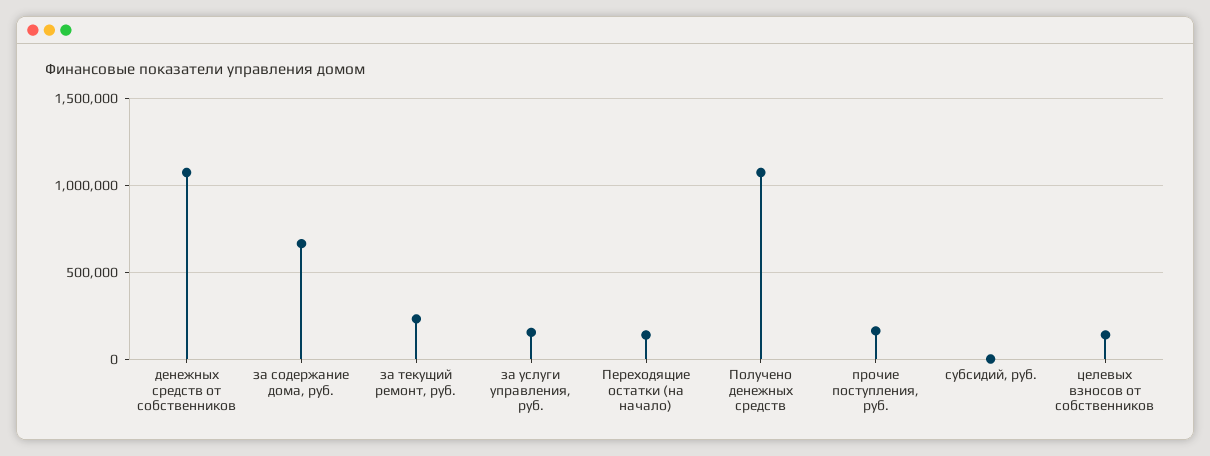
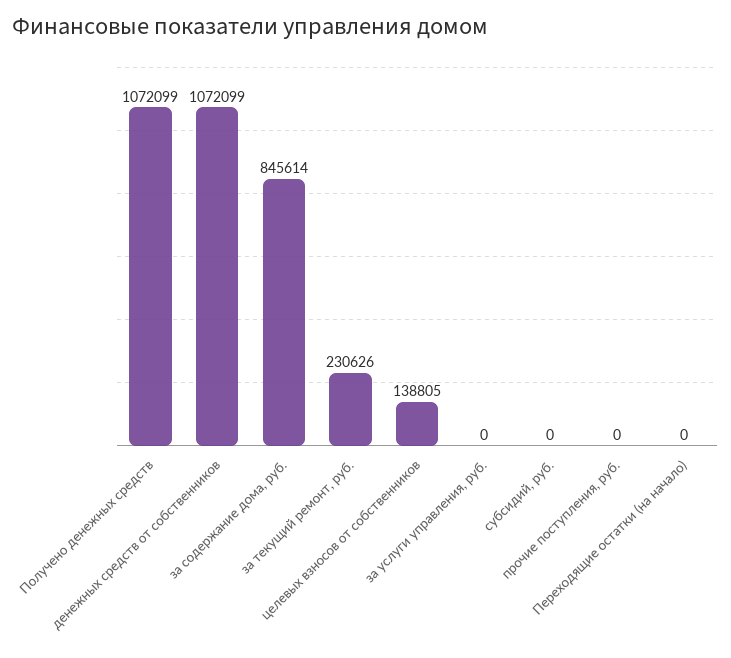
за содержание дома, руб.: 650000 -> 845614
за услуги управления, руб.: 150000 -> 0
Переходящие остатки (на начало): 150000 -> 0
прочие поступления, руб.: 150000 -> 0

